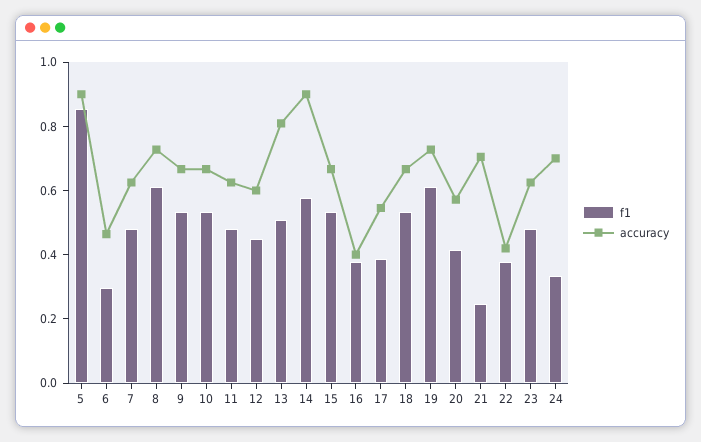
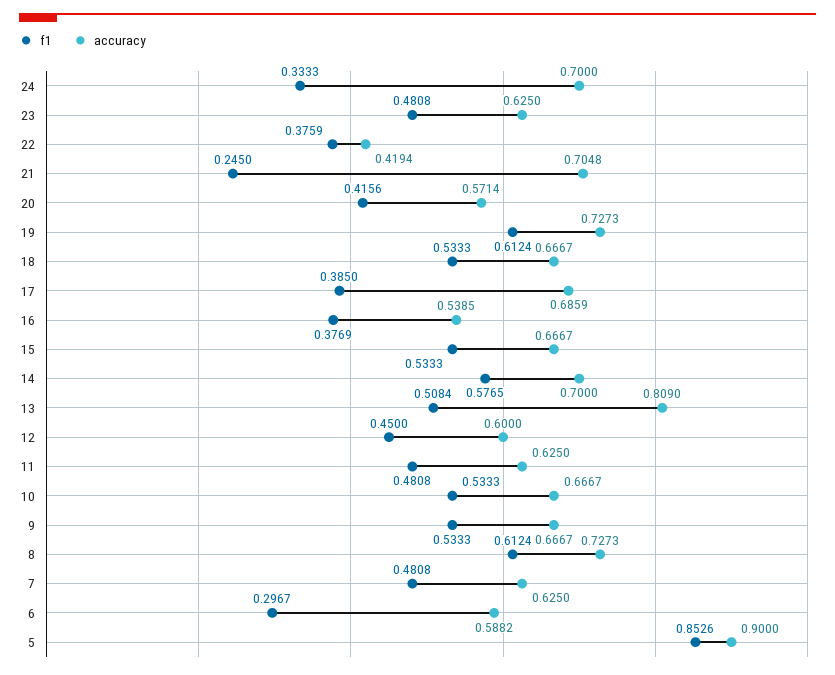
accuracy, 6: 0.45 -> 0.5882
accuracy, 14: 0.9 -> 0.7
accuracy, 16: 0.4 -> 0.5385
accuracy, 17: 0.55 -> 0.6859

